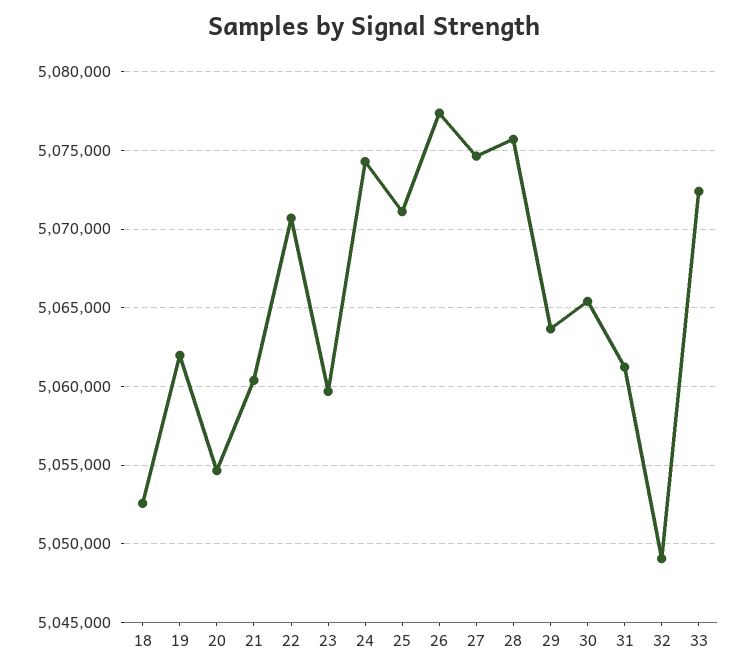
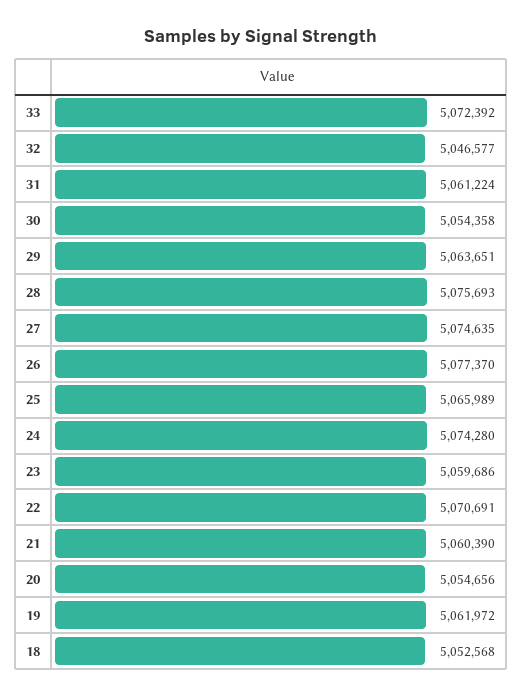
25: 5071000 -> 5065989
30: 5065500 -> 5054358
32: 5049000 -> 5046577

